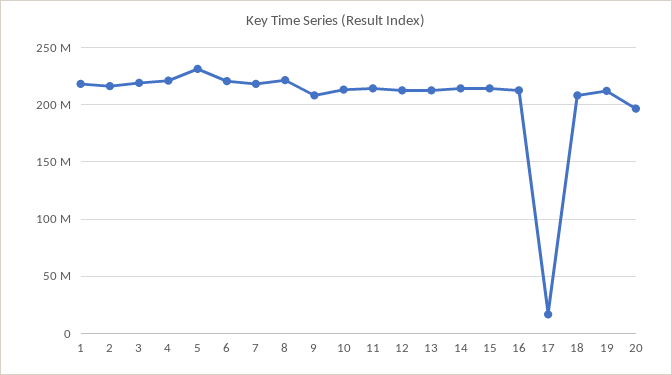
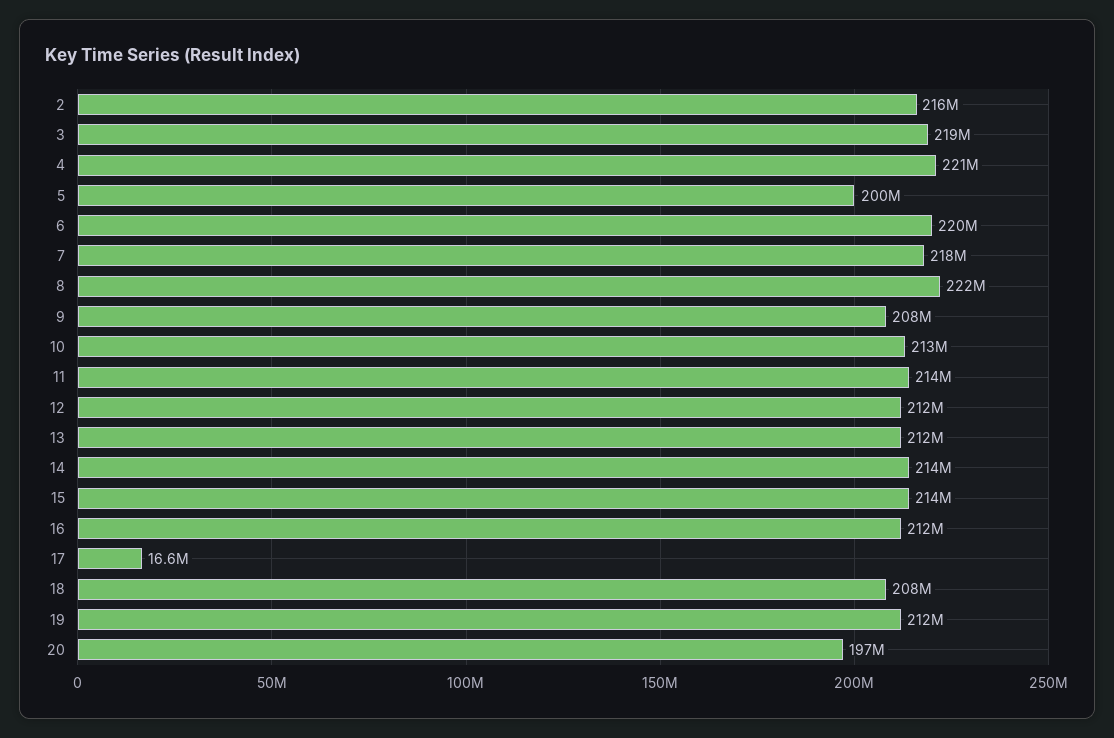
1: 220000000 -> none
5: 230000000 -> 200000000

